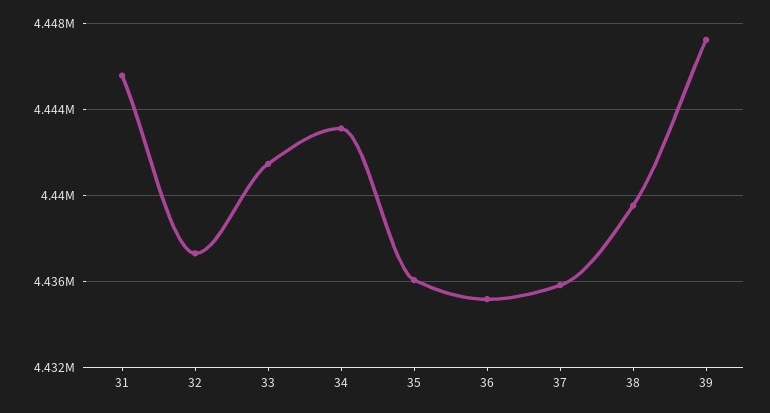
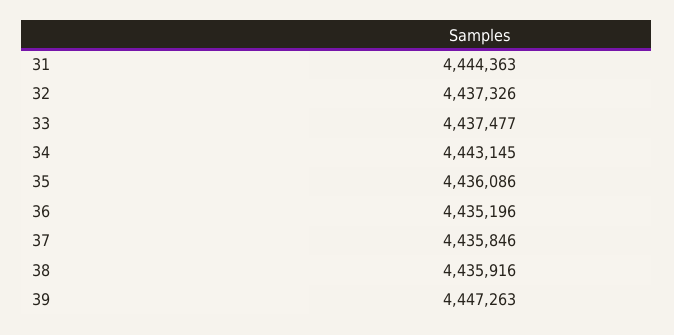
31: 4445500 -> 4444363
33: 4441500 -> 4437477
38: 4439500 -> 4435916

